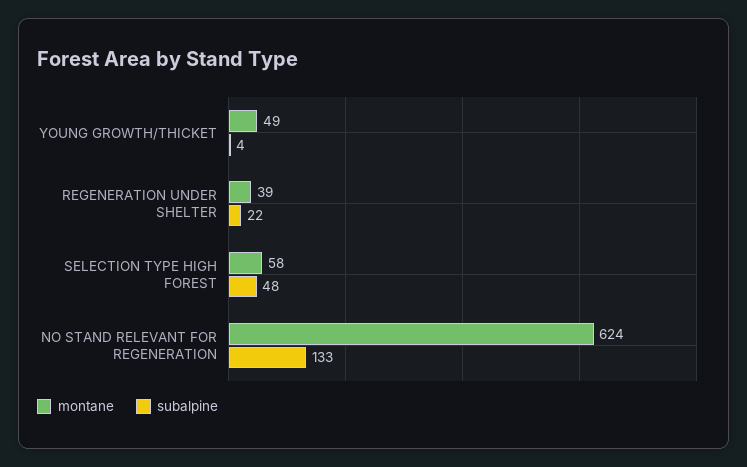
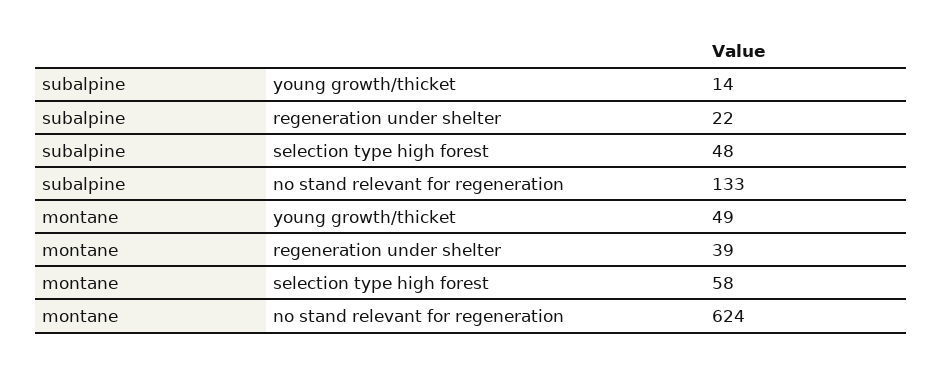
subalpine, YOUNG GROWTH/THICKET: 4 -> 14

